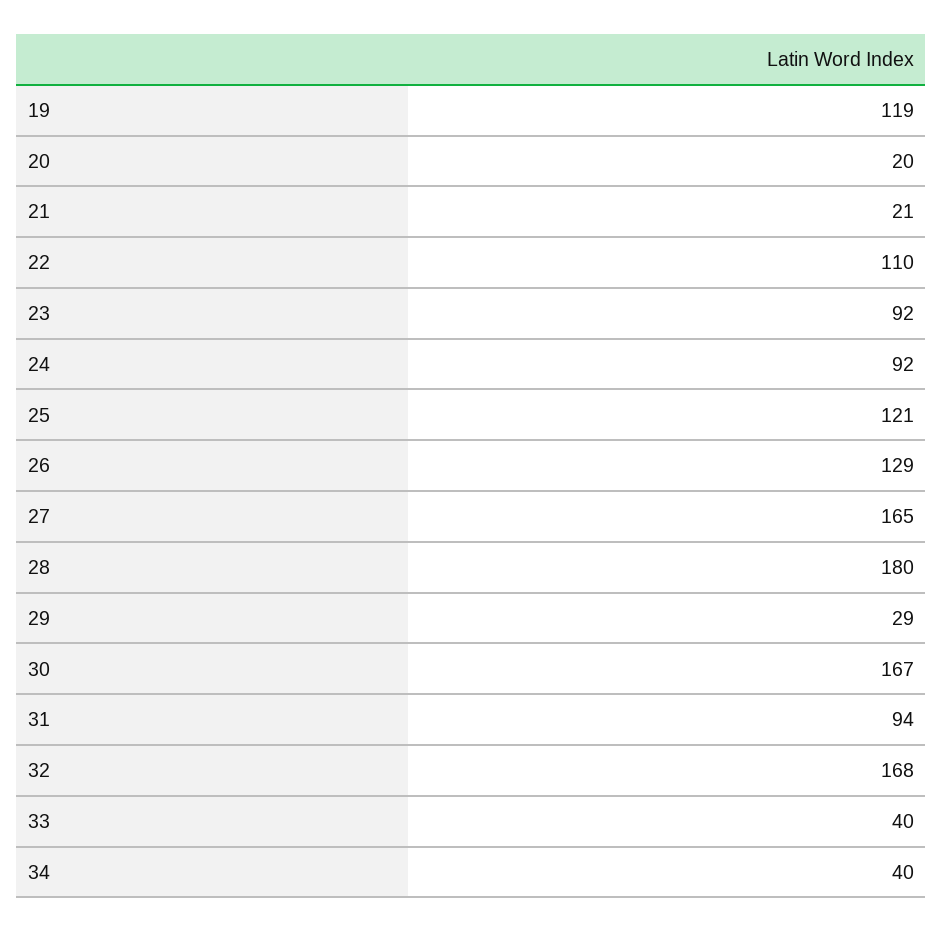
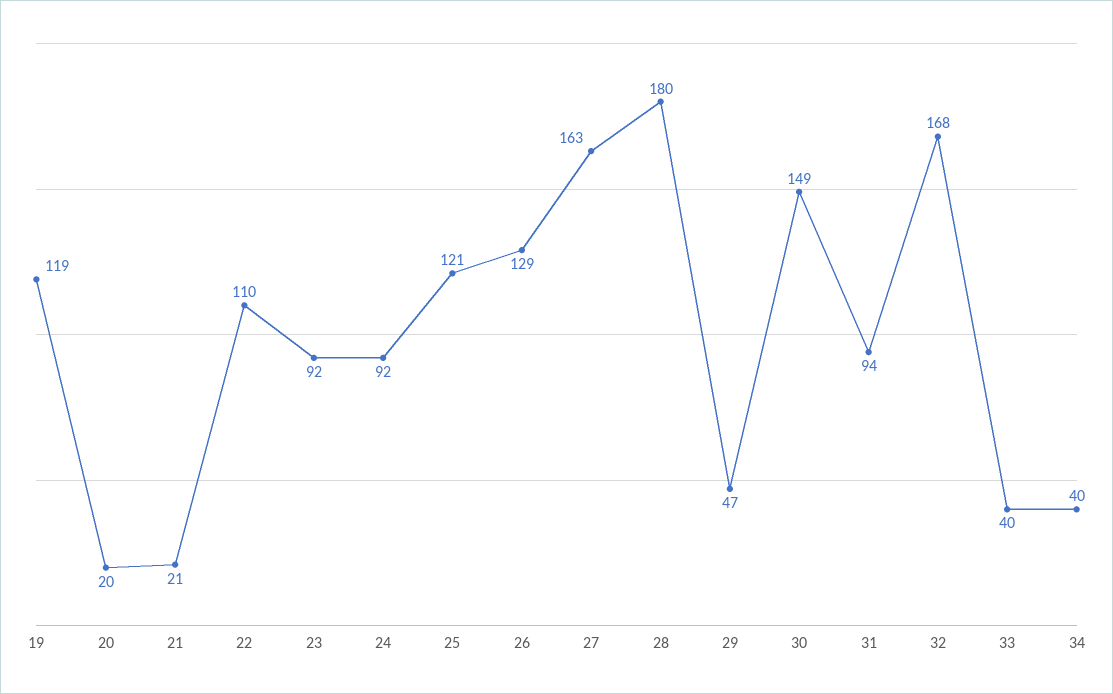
27: 165 -> 163
29: 29 -> 47
30: 167 -> 149

